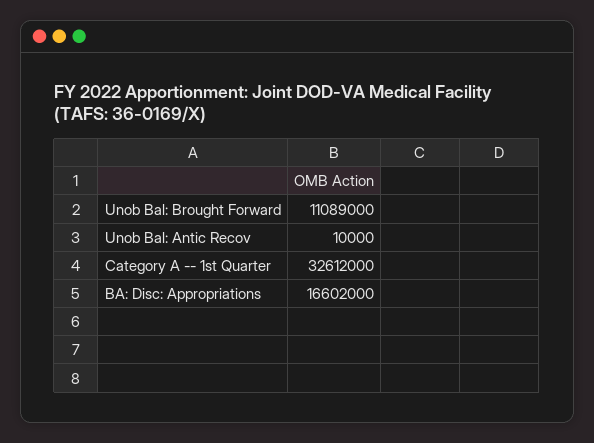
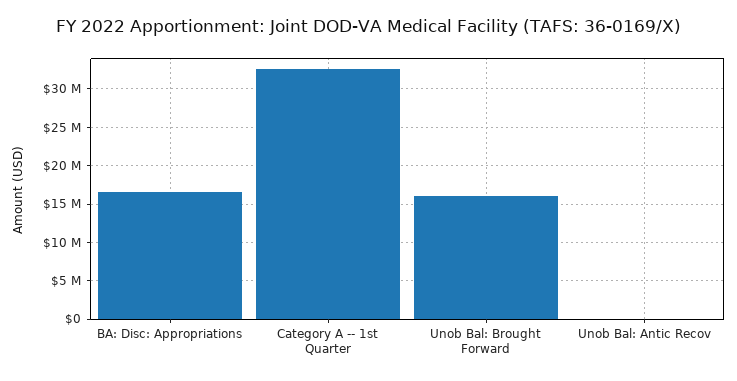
Unob Bal: Brought Forward: 11089000 -> 16000000

